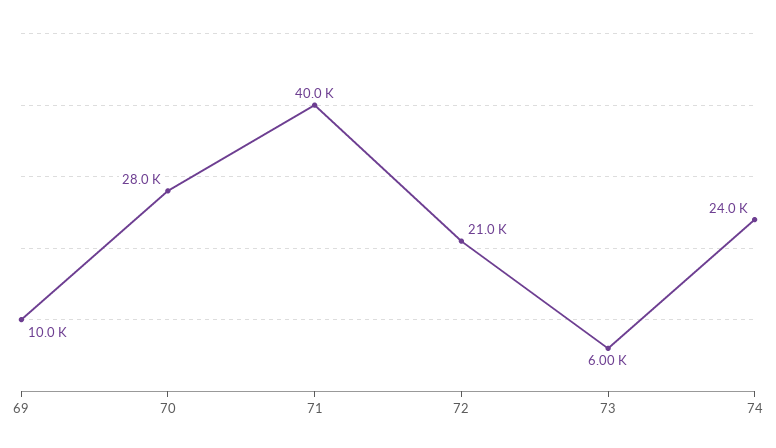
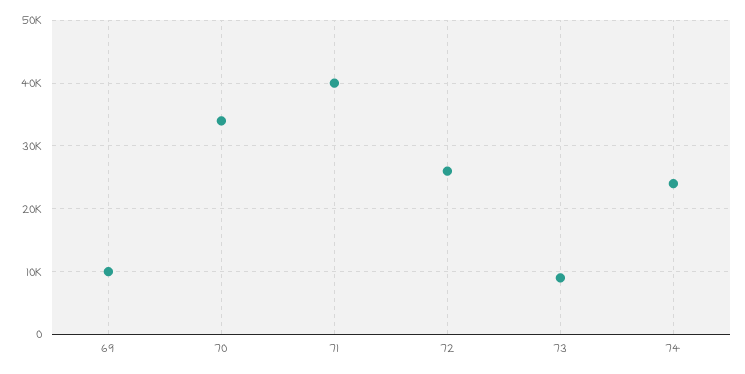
70: 28000 -> 34000
72: 21000 -> 26000
73: 6000 -> 9000

